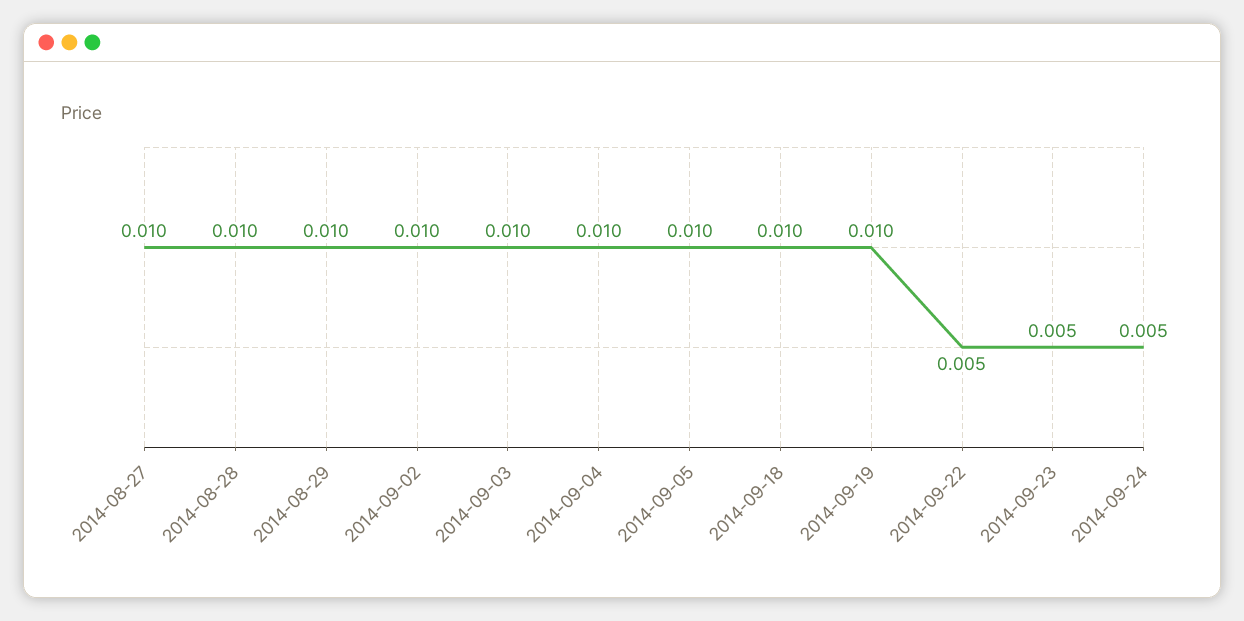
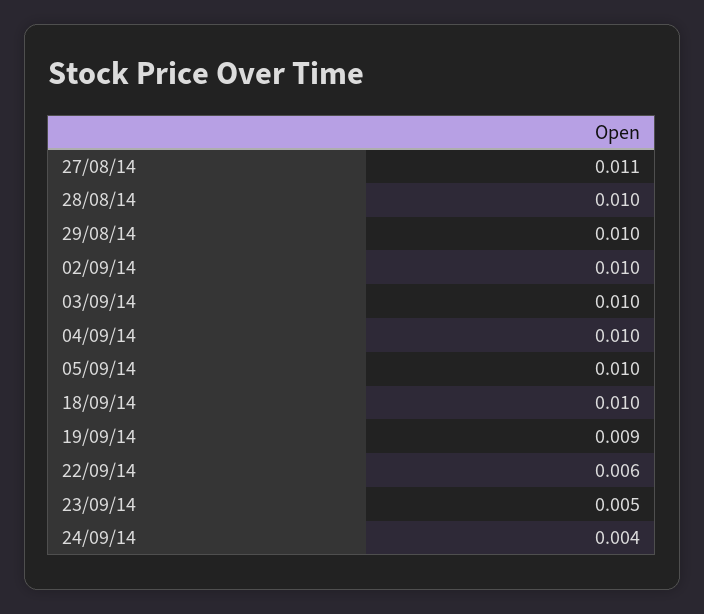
2014-08-27: 0.01 -> 0.011
2014-09-19: 0.01 -> 0.009
2014-09-22: 0.005 -> 0.006
2014-09-24: 0.005 -> 0.004

